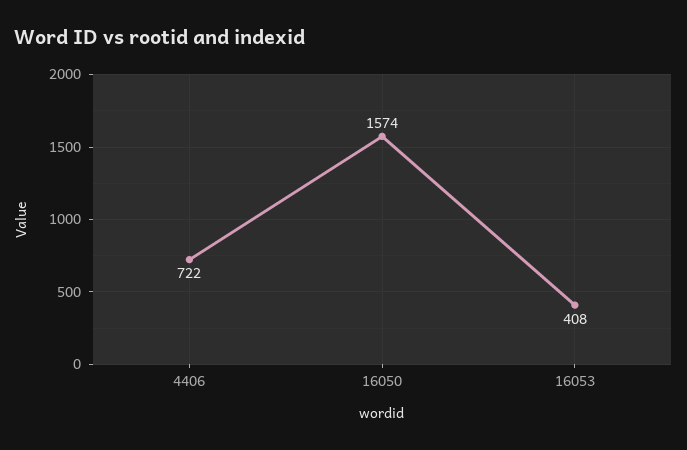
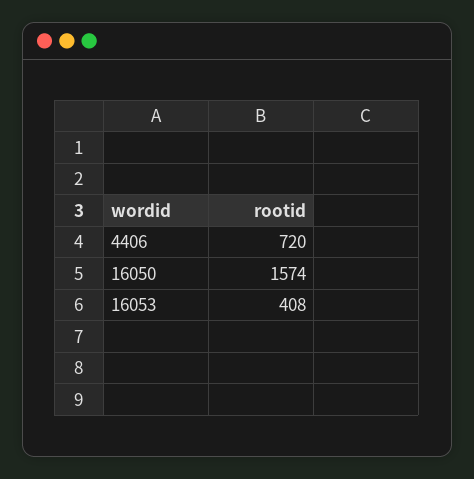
4406: 722 -> 720

